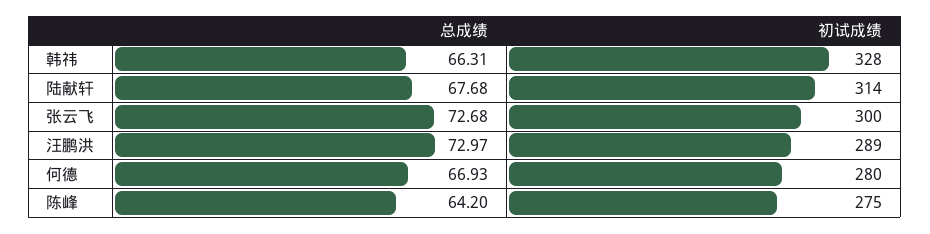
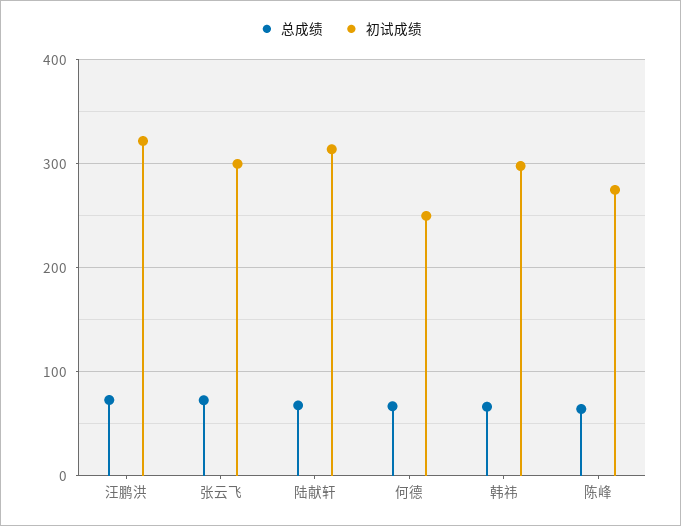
初试成绩, 韩祎: 328 -> 300
初试成绩, 汪鹏洪: 289 -> 320
初试成绩, 何德: 280 -> 250

